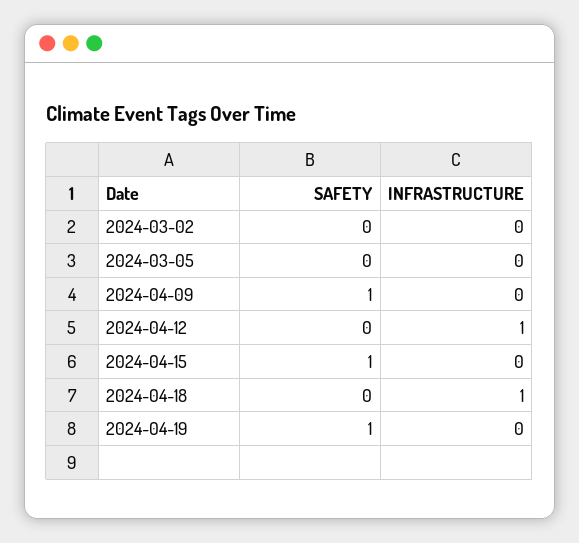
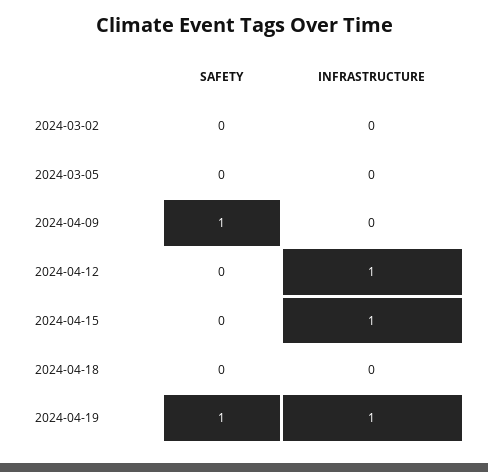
SAFETY, 2024-04-15: 1 -> 0
INFRASTRUCTURE, 2024-04-15: 0 -> 1
INFRASTRUCTURE, 2024-04-18: 1 -> 0
INFRASTRUCTURE, 2024-04-19: 0 -> 1

